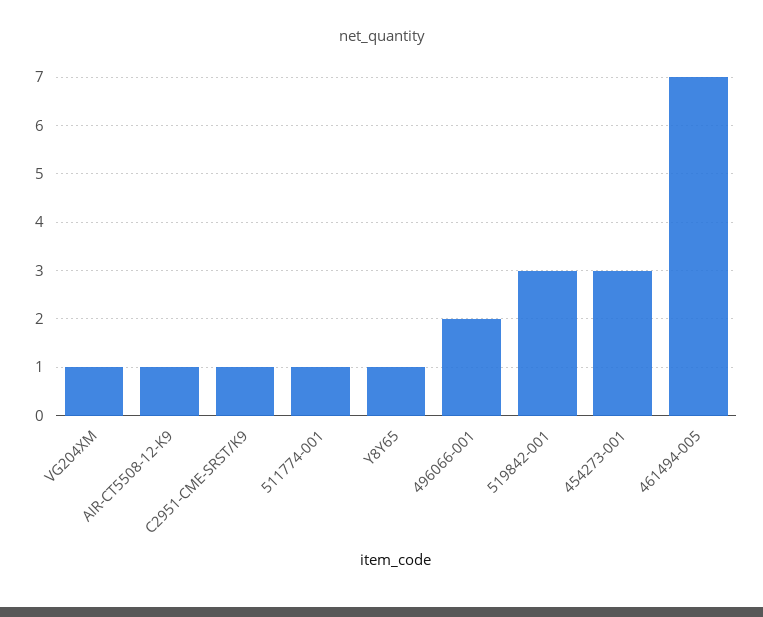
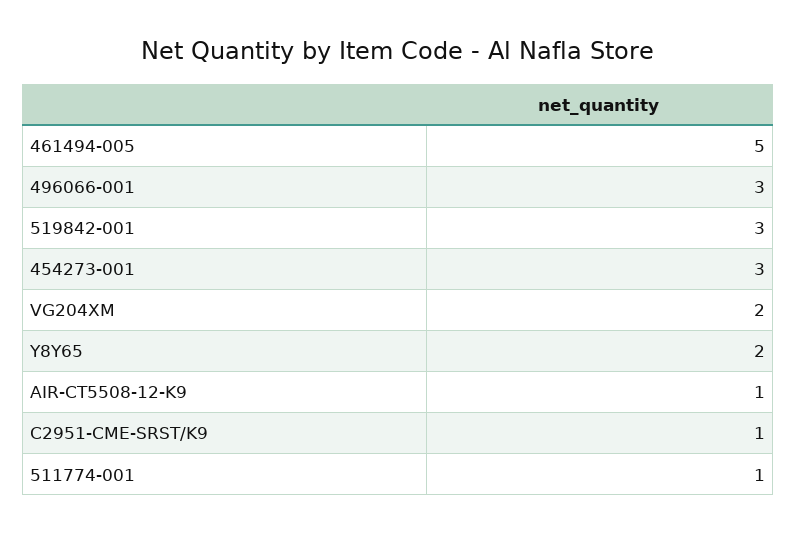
VG204XM: 1 -> 2
Y8Y65: 1 -> 2
496066-001: 2 -> 3
461494-005: 7 -> 5

